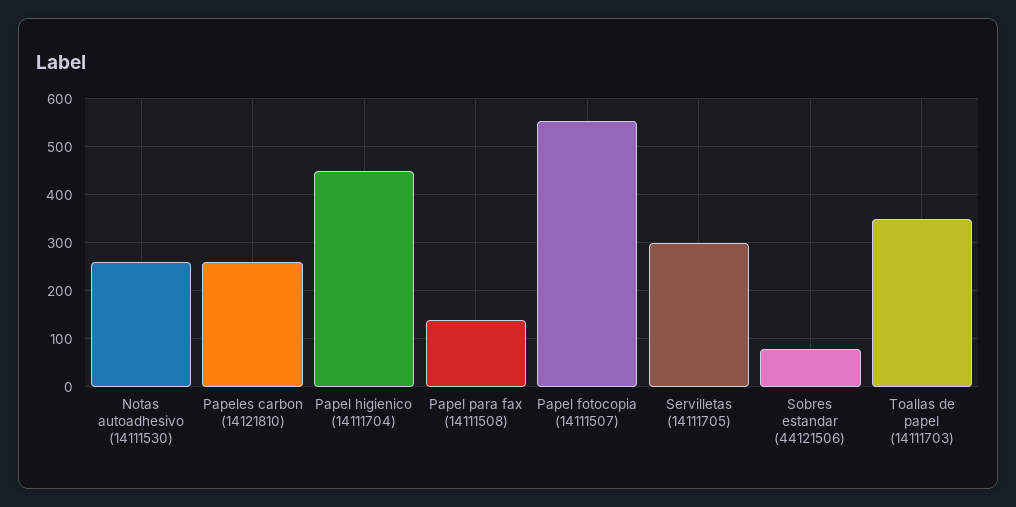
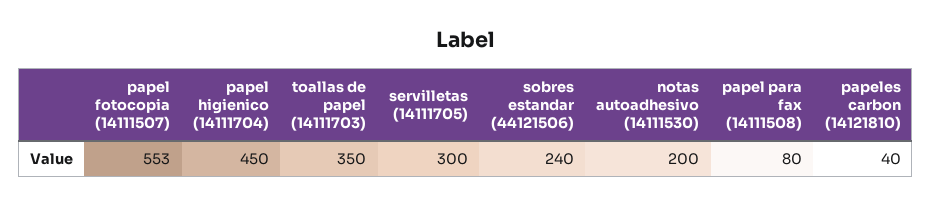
Notas autoadhesivo (14111530): 260 -> 200
Papeles carbon (14121810): 260 -> 40
Papel para fax (14111508): 140 -> 80
Sobres estandar (44121506): 80 -> 240

